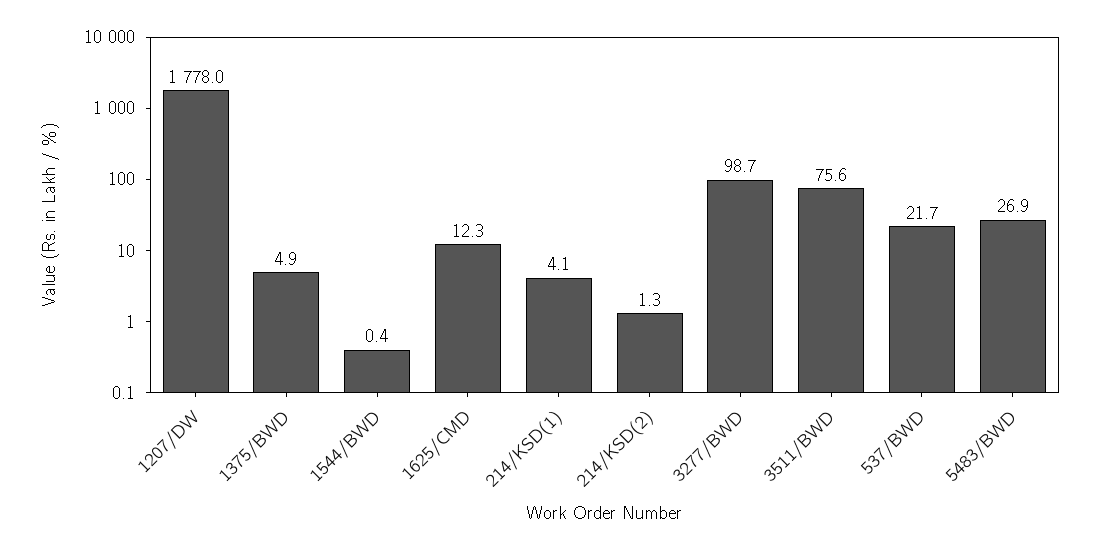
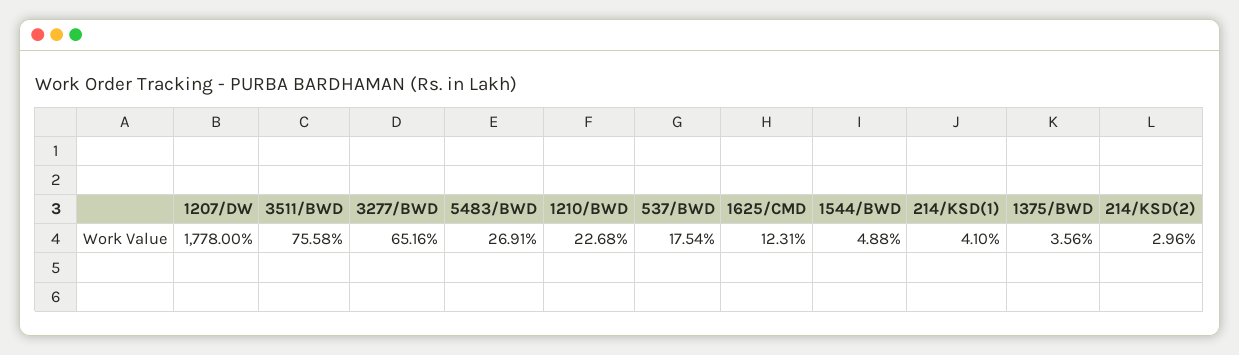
1375/BWD: 4.9 -> 3.56
1544/BWD: 0.4 -> 4.88
214/KSD(2): 1.3 -> 2.96
3277/BWD: 98.7 -> 65.16
537/BWD: 21.7 -> 17.54
1210/BWD: none -> 22.68

